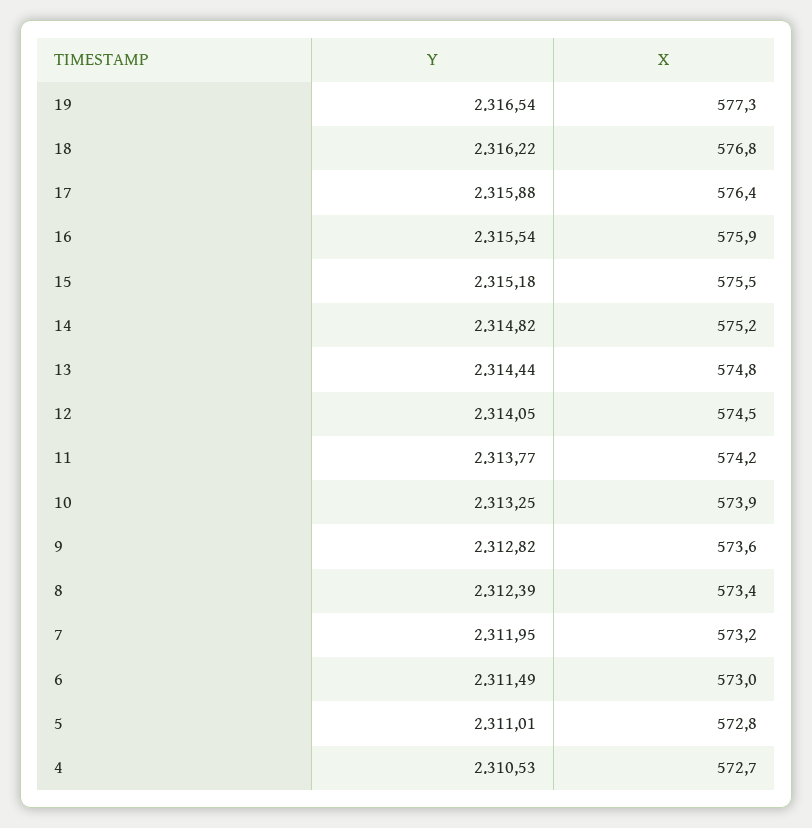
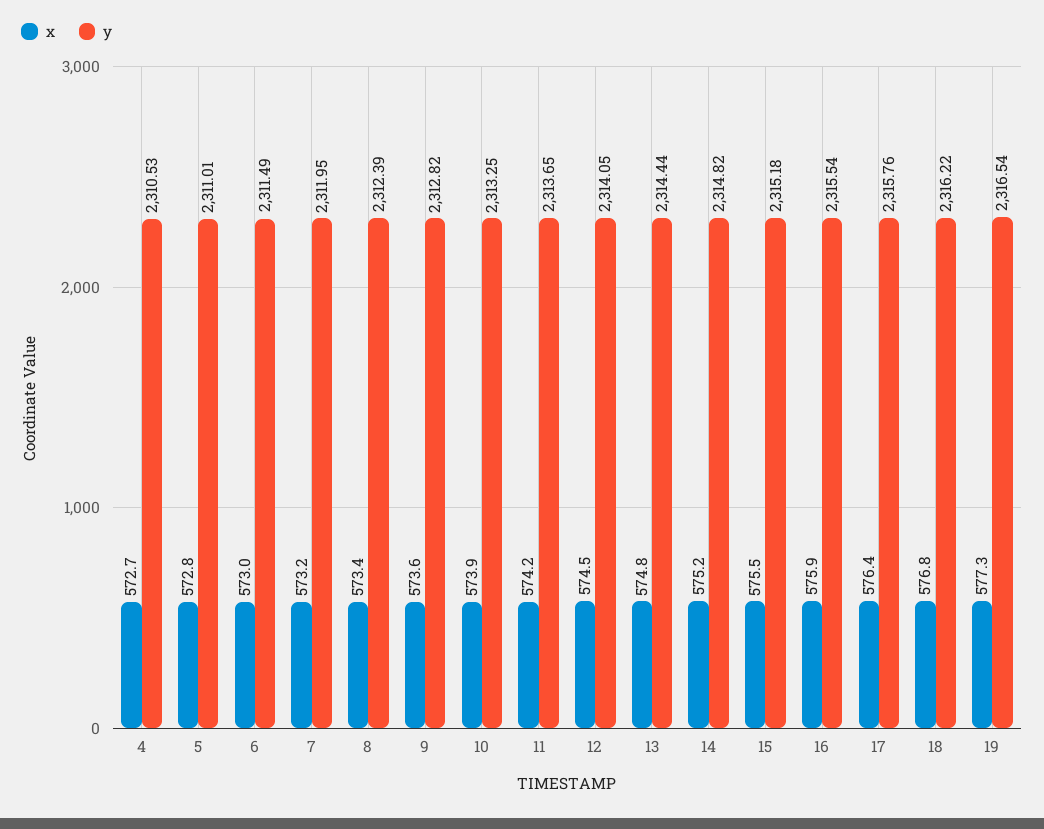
Y, 17: 2315.88 -> 2315.76
Y, 11: 2313.77 -> 2313.65

